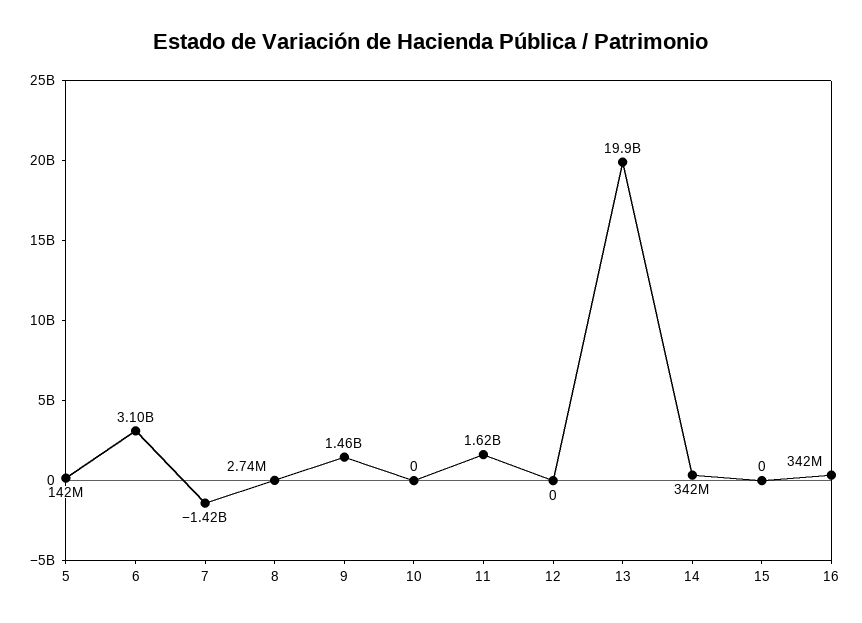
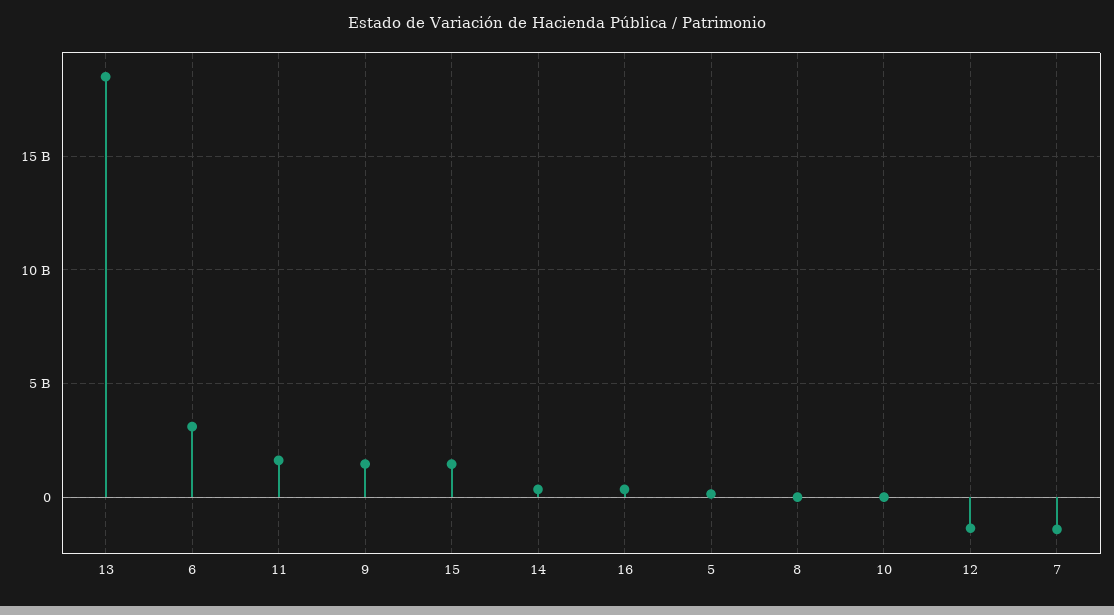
12: 0 -> -1500000000
13: 19900000000 -> 18500000000
15: 0 -> 1500000000

